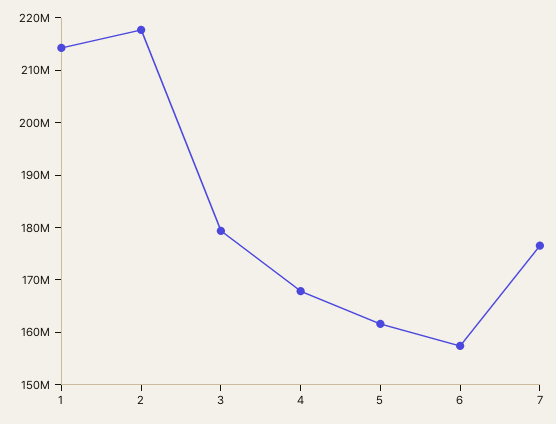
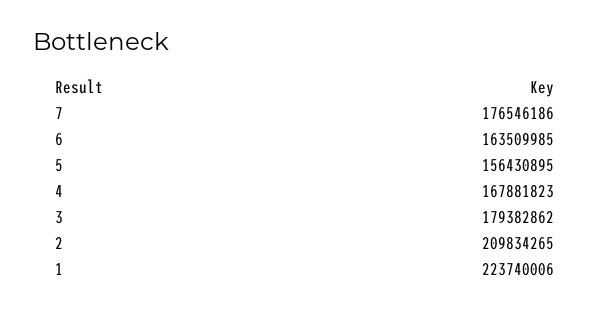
1: 214000000 -> 223740006
2: 218000000 -> 209834265
5: 162000000 -> 156430895
6: 158000000 -> 163509985

